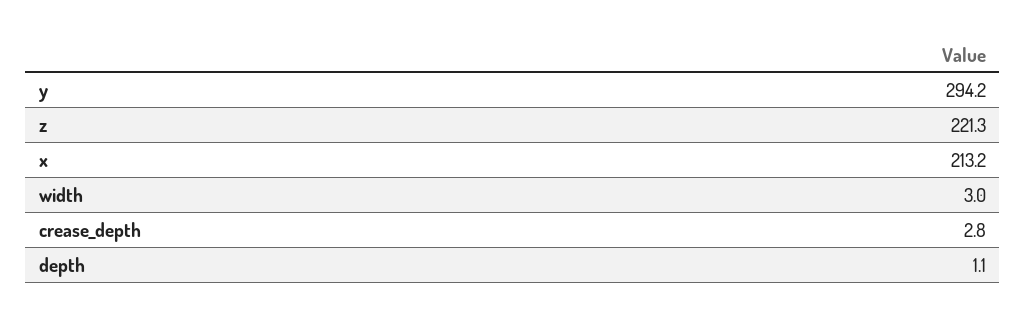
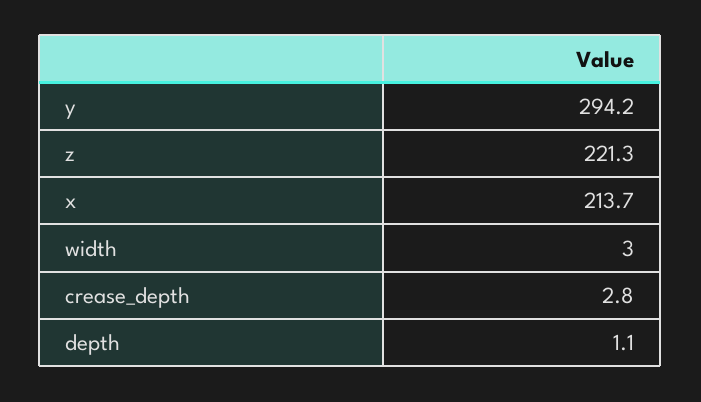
x: 213.2 -> 213.7

